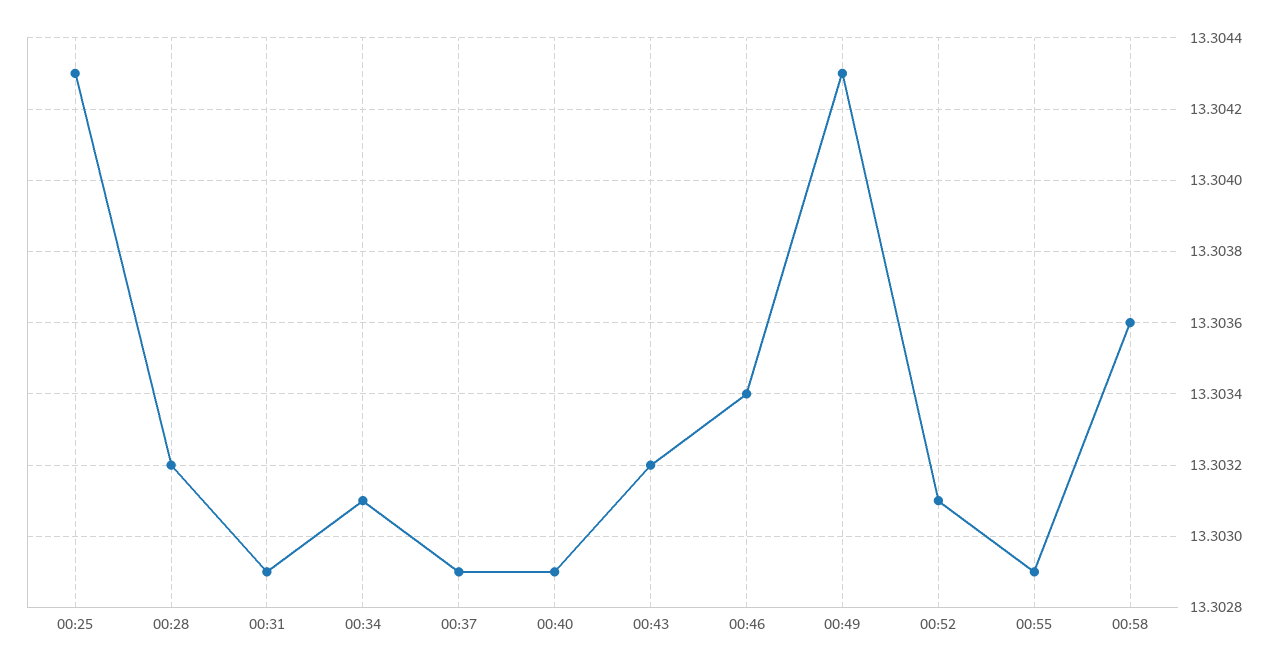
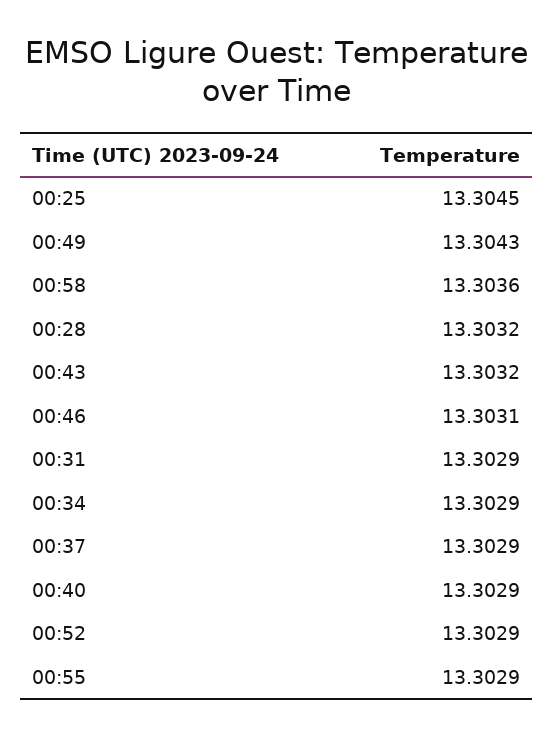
00:25: 13.3043 -> 13.3045
00:34: 13.3031 -> 13.3029
00:46: 13.3034 -> 13.3031
00:52: 13.3031 -> 13.3029

